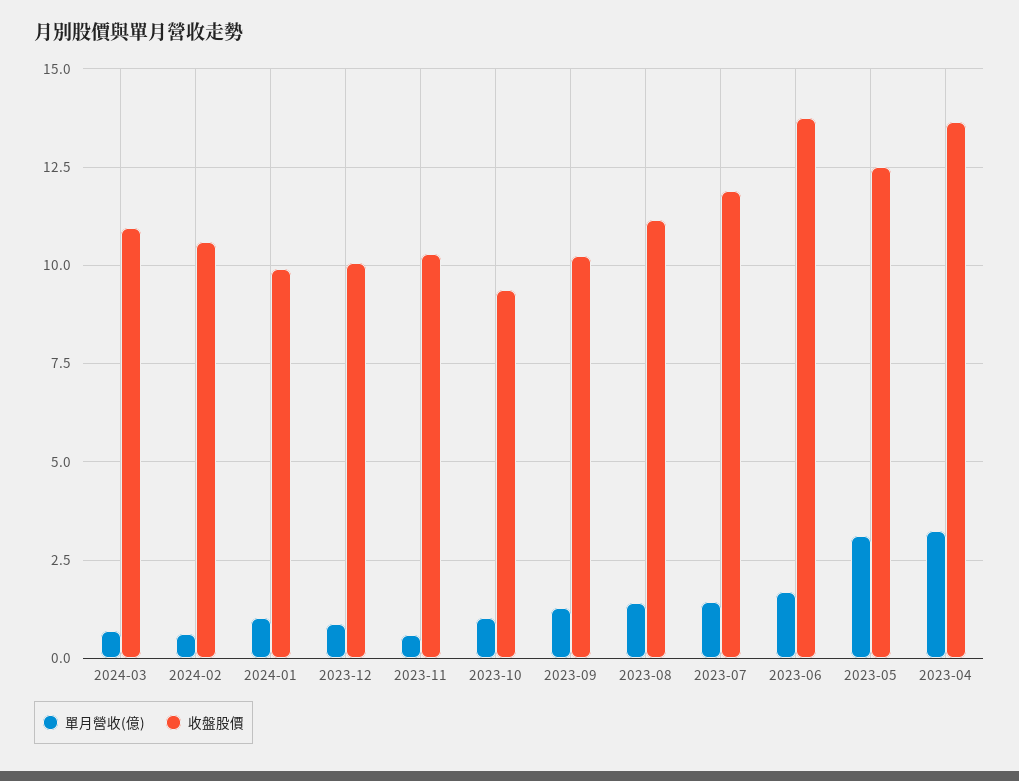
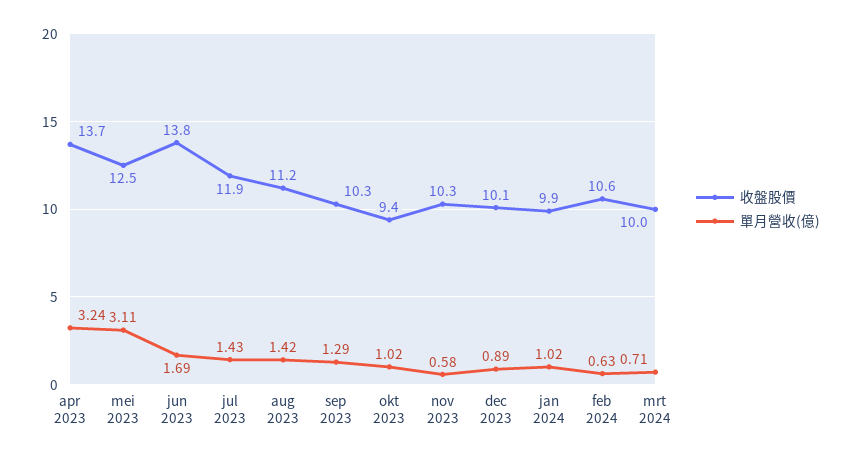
收盤股價, 2024-03: 11 -> 10

